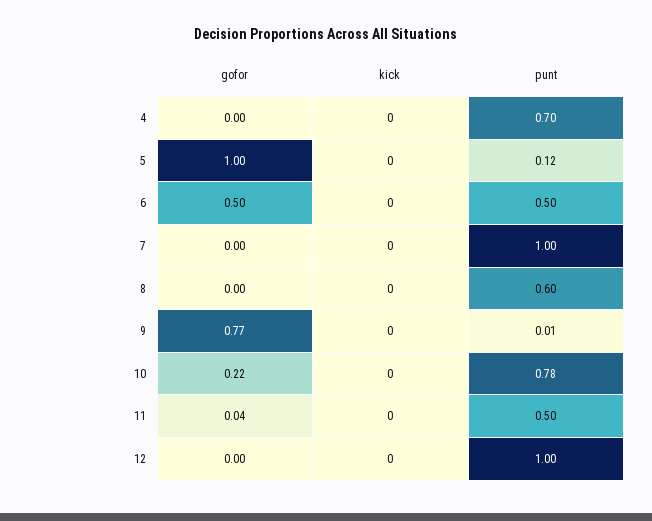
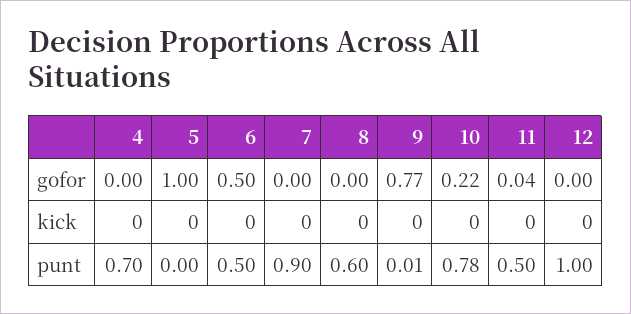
punt, 5: 0.12 -> 0
punt, 7: 1 -> 0.9

